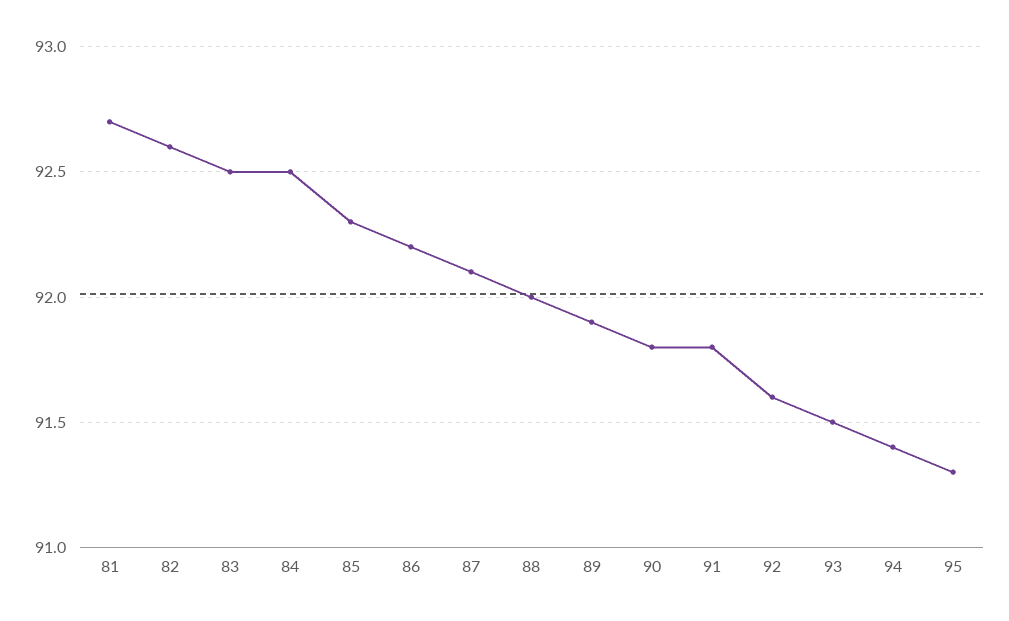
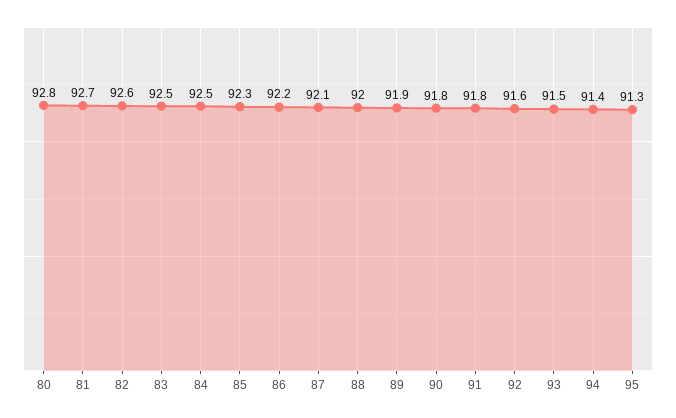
80: none -> 92.8

